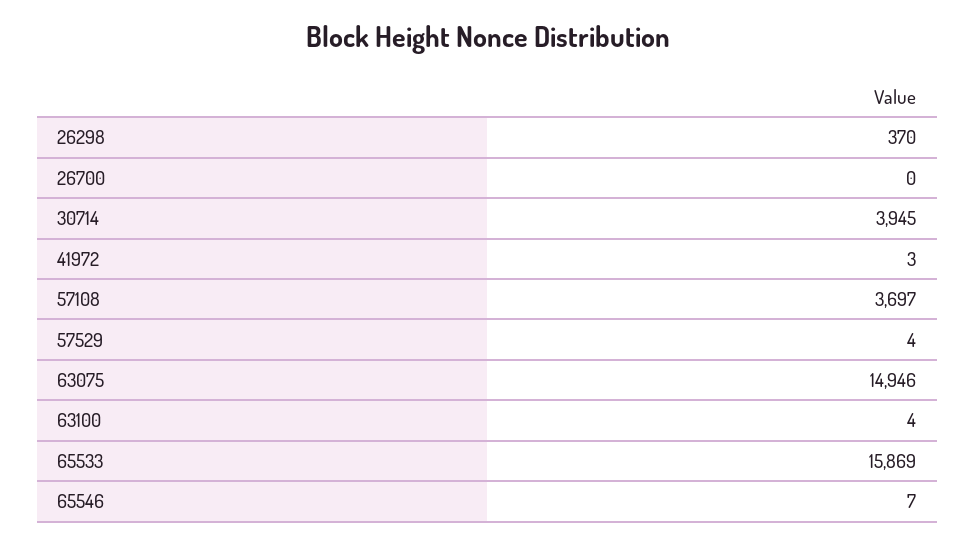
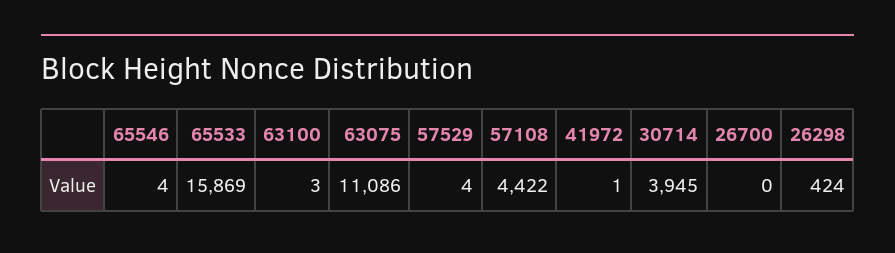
26298: 370 -> 424
41972: 3 -> 1
57108: 3697 -> 4422
63075: 14946 -> 11086
63100: 4 -> 3
65546: 7 -> 4

